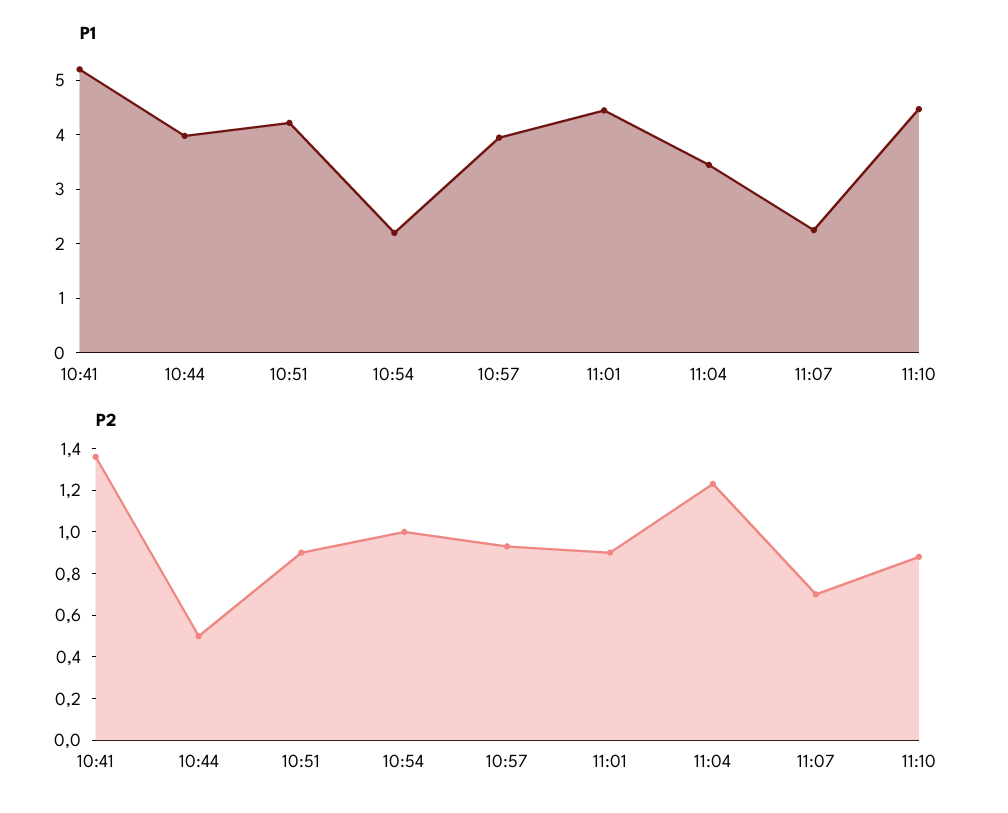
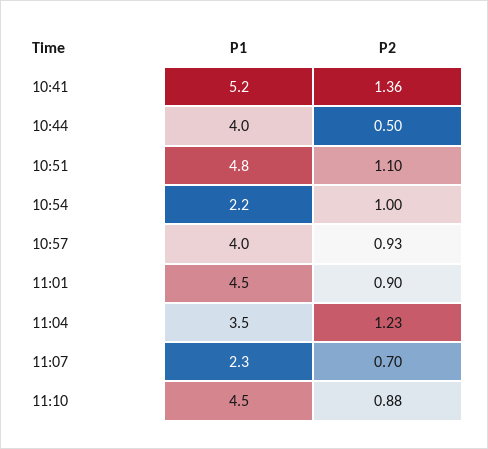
P1, 10:51: 4.2 -> 4.8
P2, 10:51: 0.9 -> 1.1

